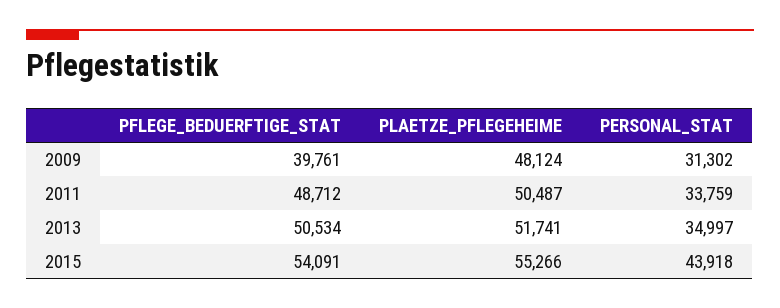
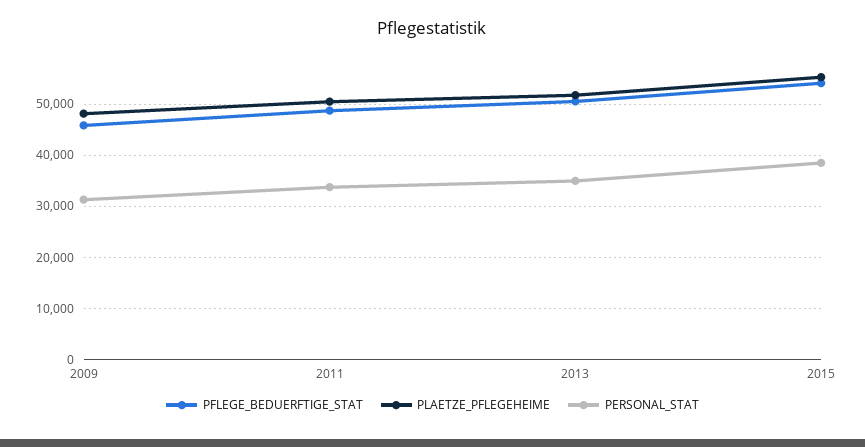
PFLEGE_BEDUERFTIGE_STAT, 2009: 39761 -> 46000
PERSONAL_STAT, 2015: 43918 -> 38000

